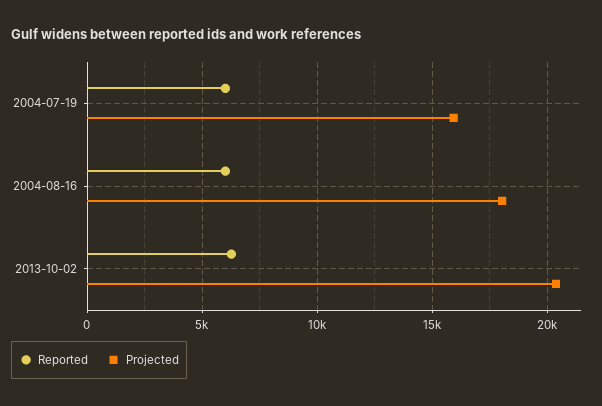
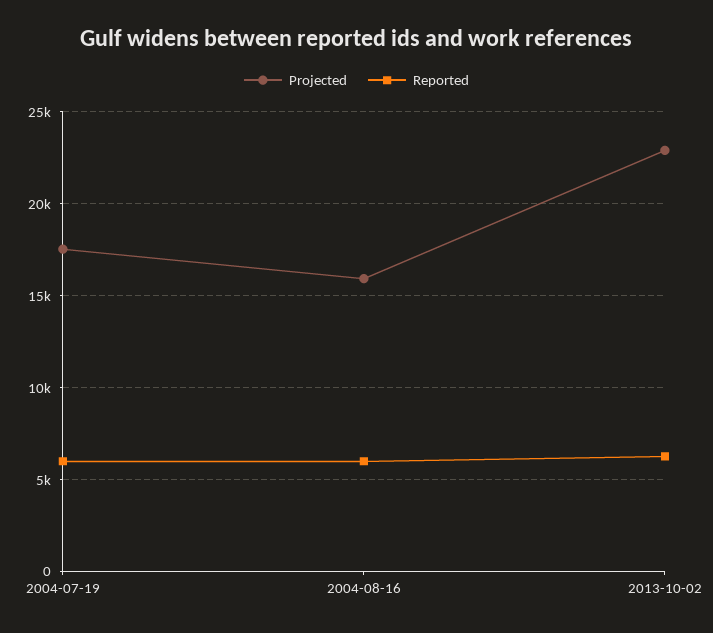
Projected, 2004-07-19: 16000 -> 17500
Projected, 2004-08-16: 18000 -> 16000
Projected, 2013-10-02: 20500 -> 23000

